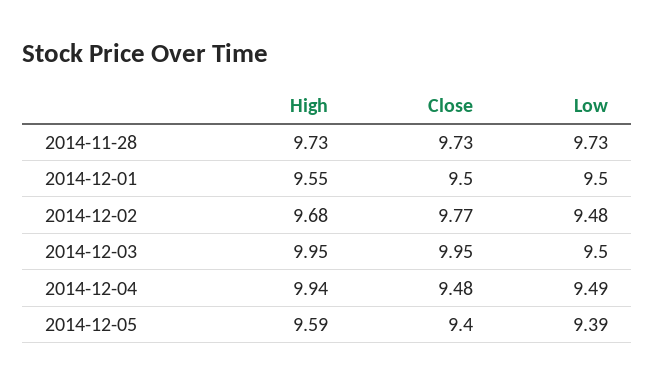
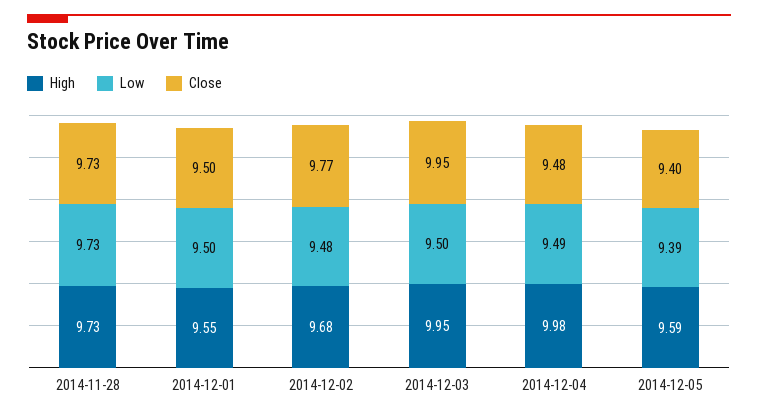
High, 2014-12-04: 9.94 -> 9.98

